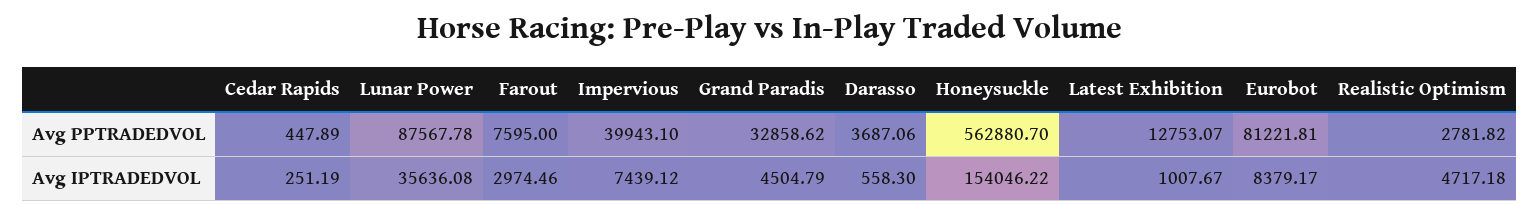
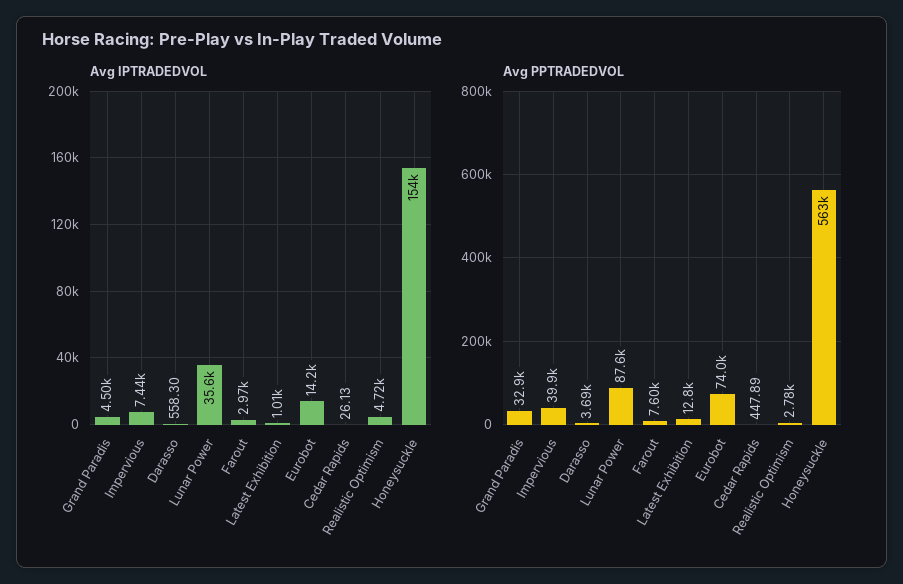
Avg PPTRADEDVOL, Eurobot: 81221.81 -> 74000
Avg IPTRADEDVOL, Cedar Rapids: 251.19 -> 26.13
Avg IPTRADEDVOL, Eurobot: 8379.17 -> 14200

